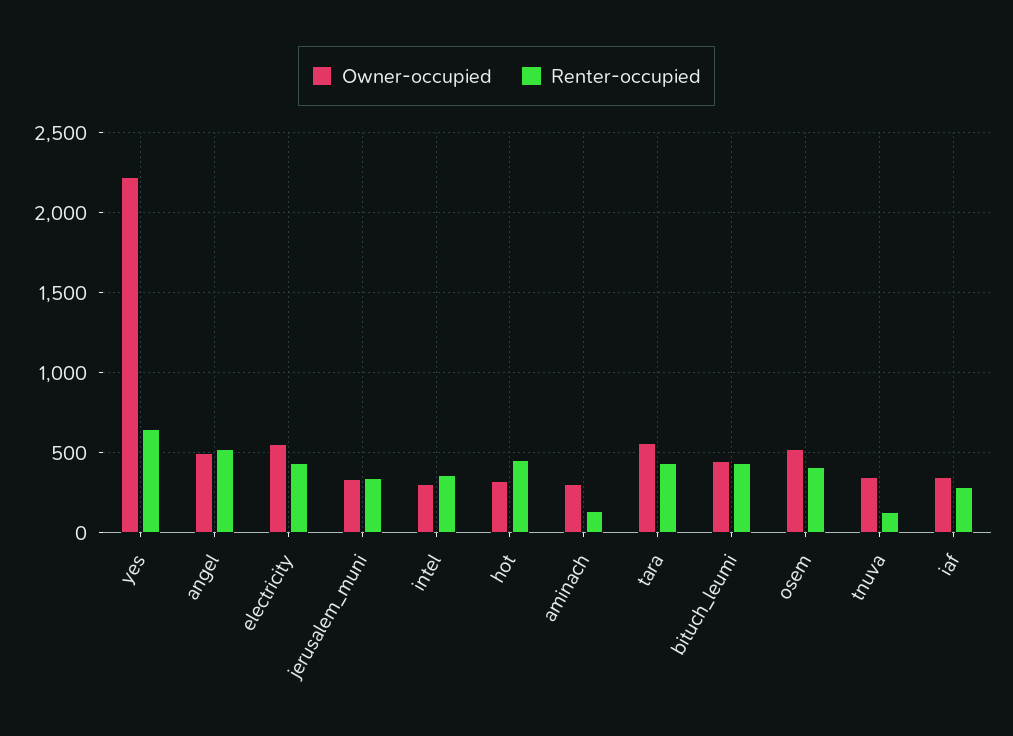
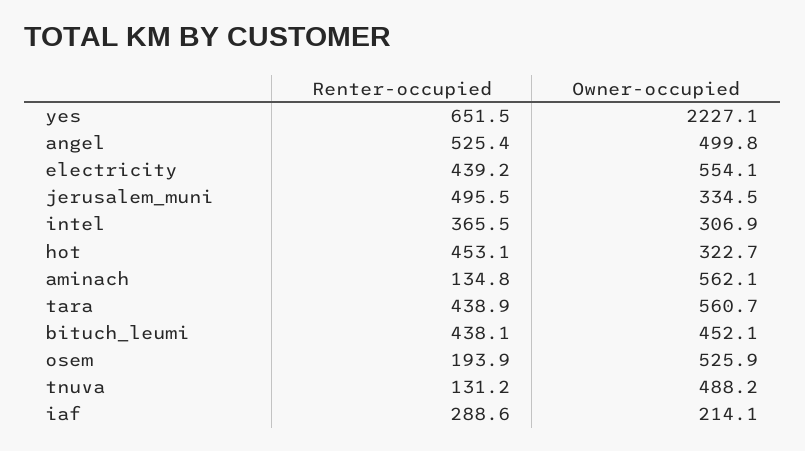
Renter-occupied, jerusalem_muni: 350 -> 495.5
Owner-occupied, aminach: 300 -> 562.1
Renter-occupied, osem: 400 -> 193.9
Owner-occupied, tnuva: 350 -> 488.2
Owner-occupied, iaf: 350 -> 214.1

